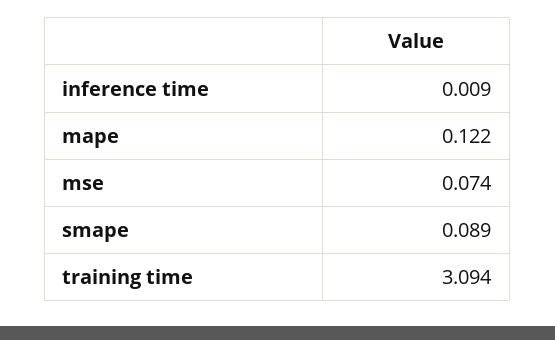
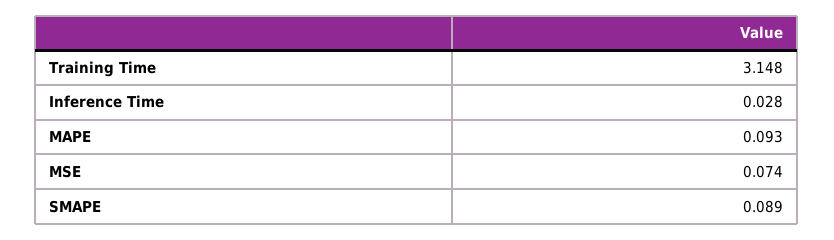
inference time: 0.009 -> 0.028
mape: 0.122 -> 0.093
training time: 3.094 -> 3.148

